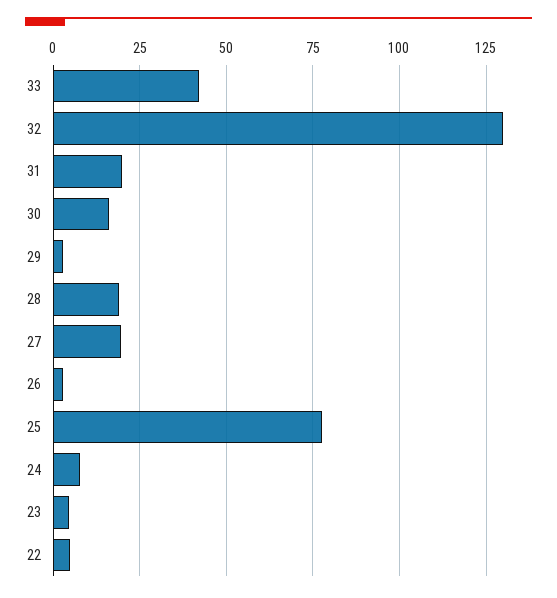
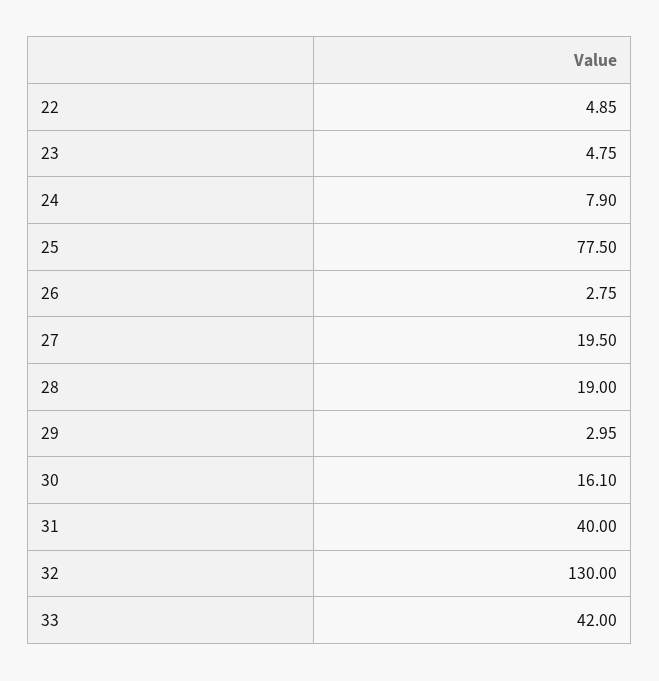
31: 20 -> 40

